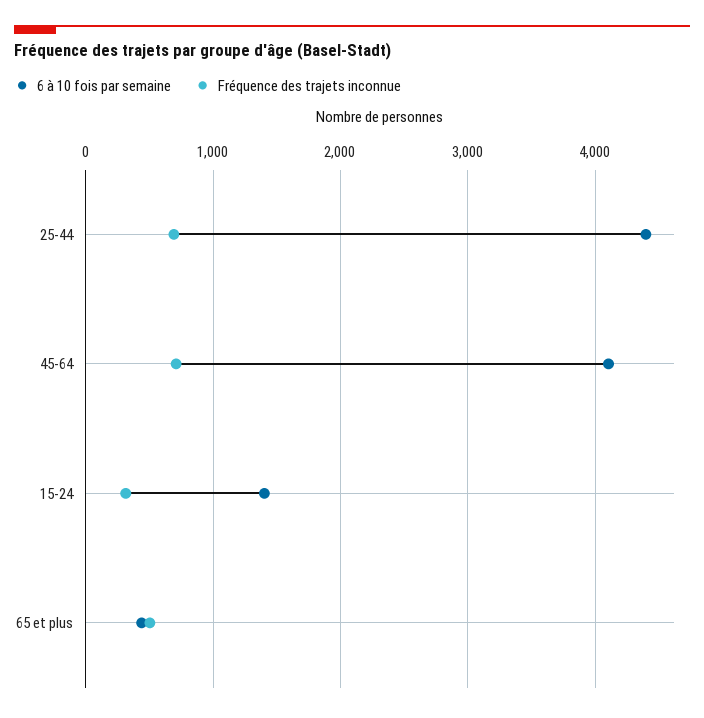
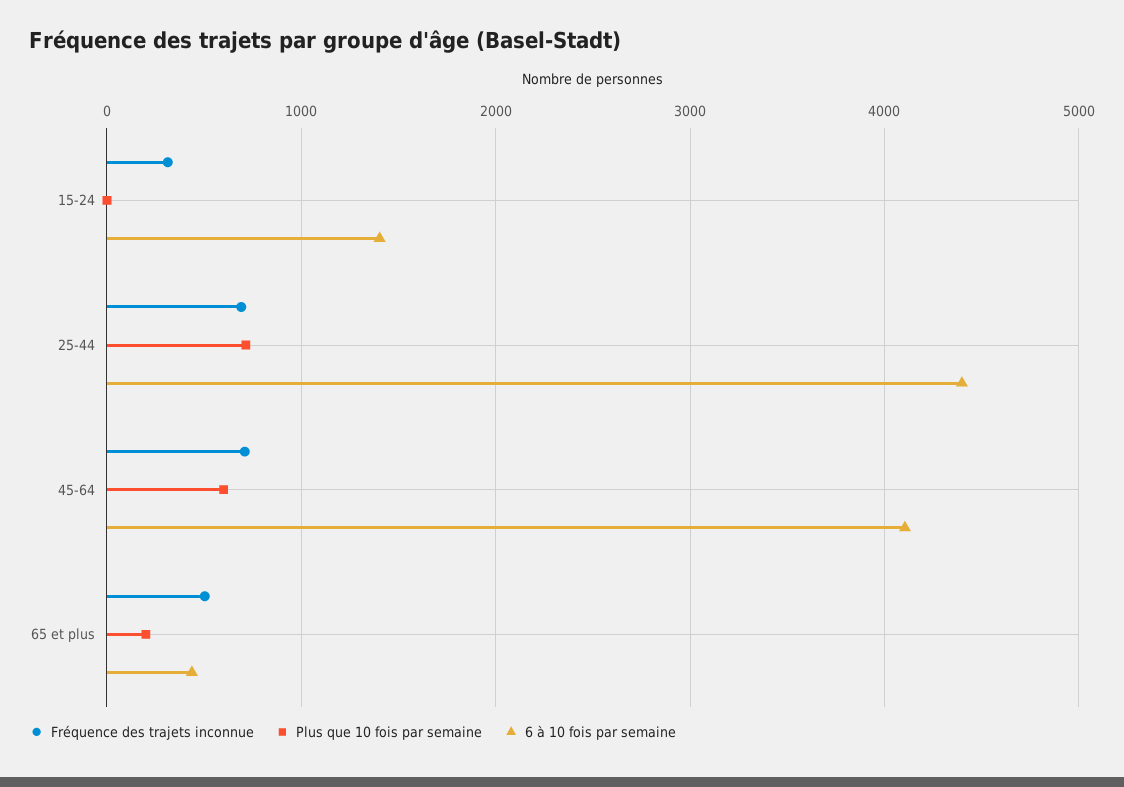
Plus que 10 fois par semaine, 15-24: none -> 0
Plus que 10 fois par semaine, 25-44: none -> 700
Plus que 10 fois par semaine, 45-64: none -> 600
Plus que 10 fois par semaine, 65 et plus: none -> 200

